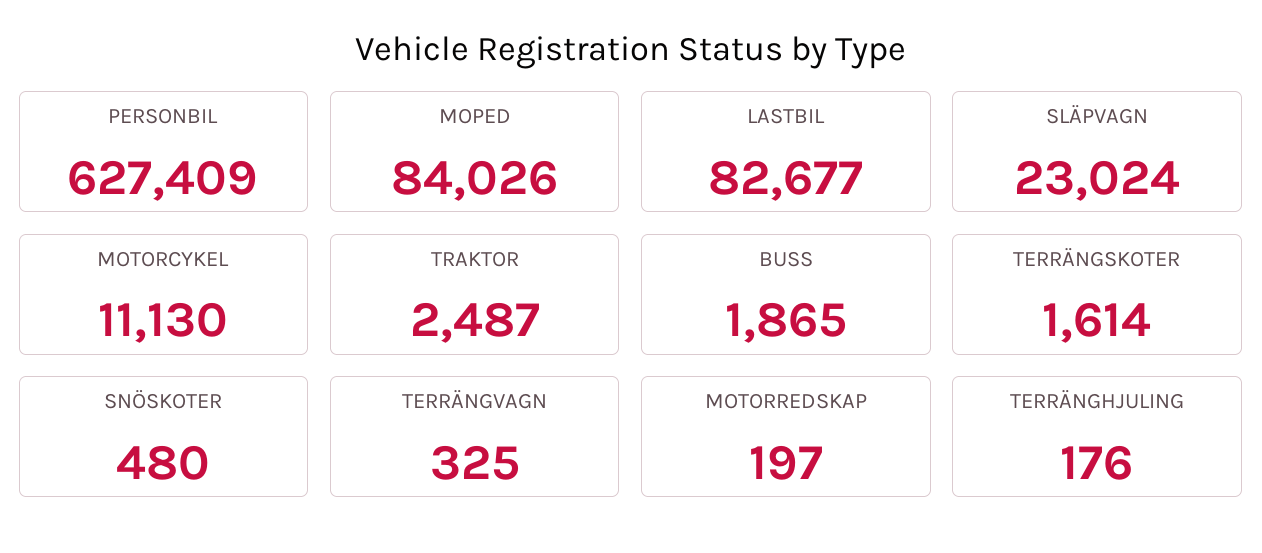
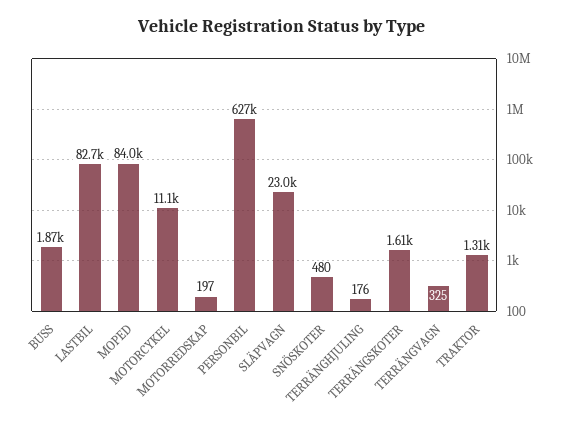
TRAKTOR: 2487 -> 1310

